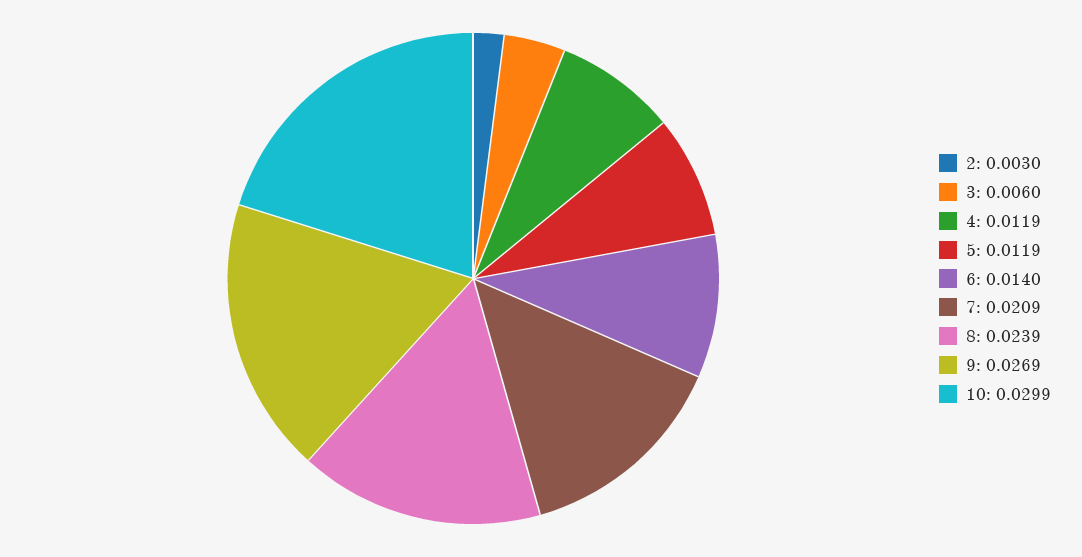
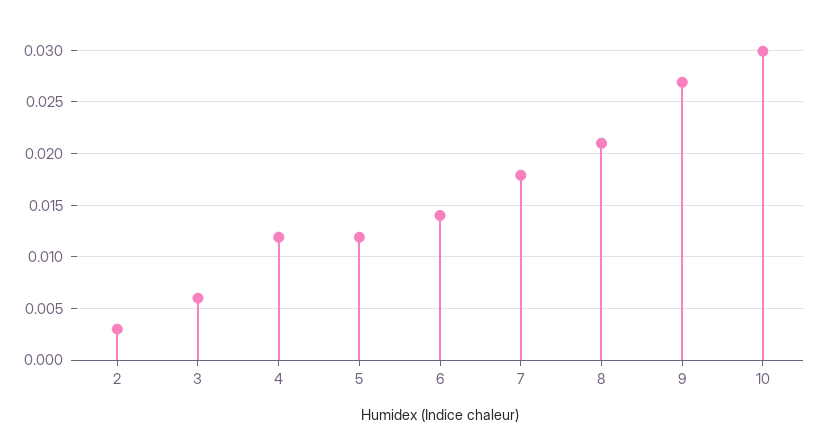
7: 0.0209 -> 0.018
8: 0.0239 -> 0.021

